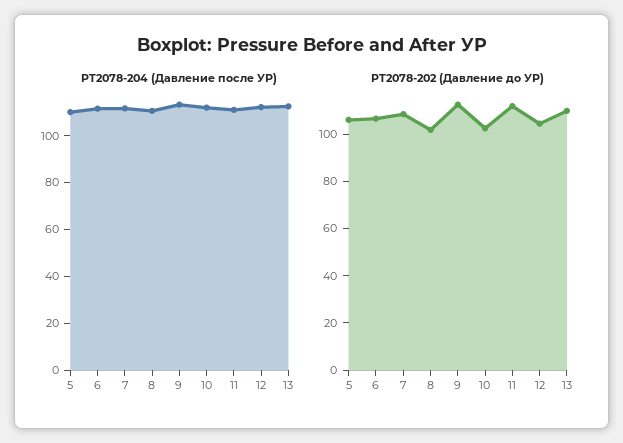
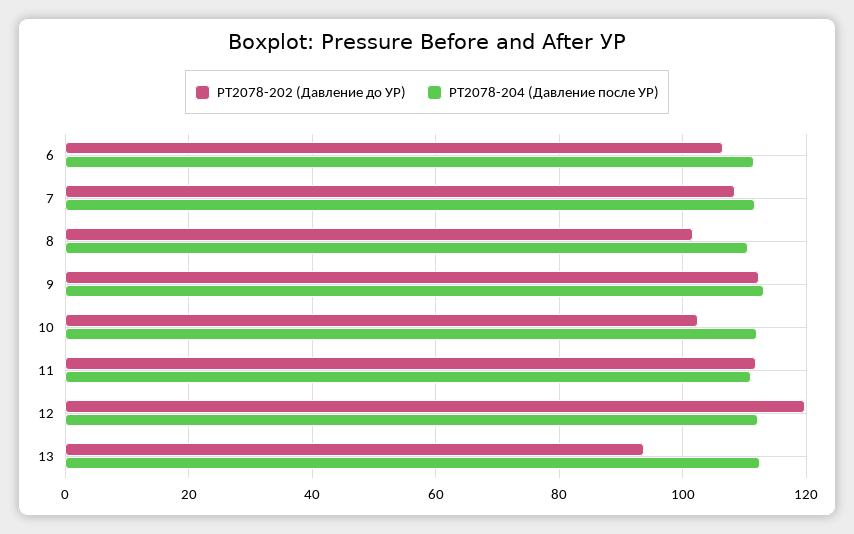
PT2078-204 (Давление после УР), 5: 110 -> none
PT2078-202 (Давление до УР), 5: 105 -> none
PT2078-202 (Давление до УР), 12: 105 -> 120
PT2078-202 (Давление до УР), 13: 110 -> 94

